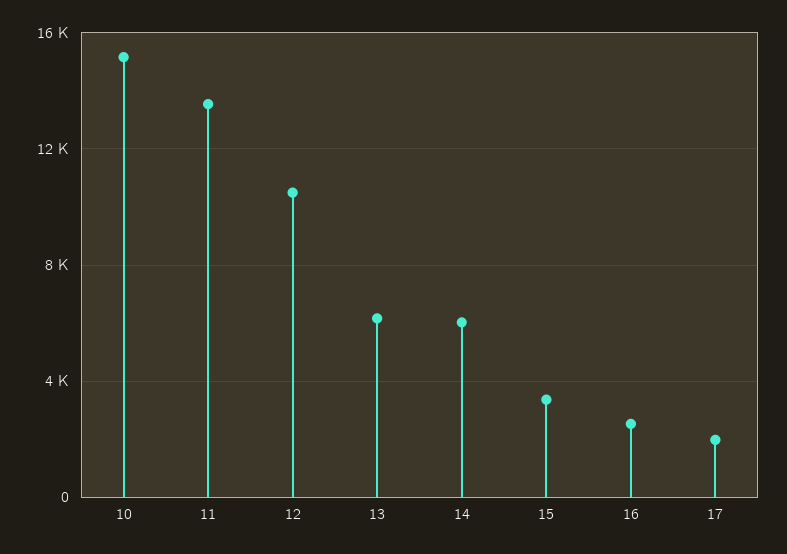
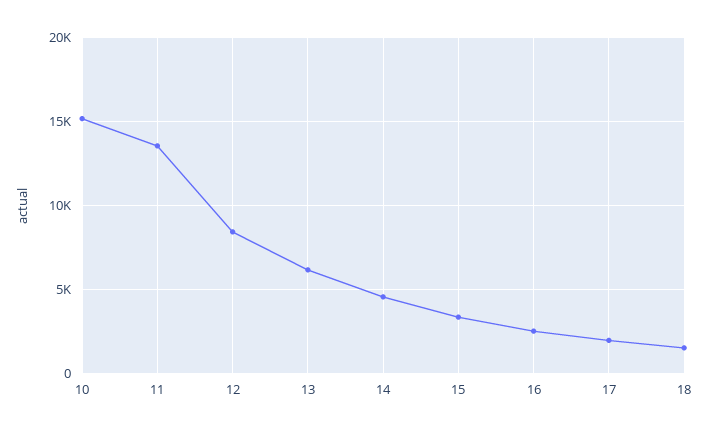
12: 10500 -> 8500
14: 6000 -> 4500
18: none -> 1500

